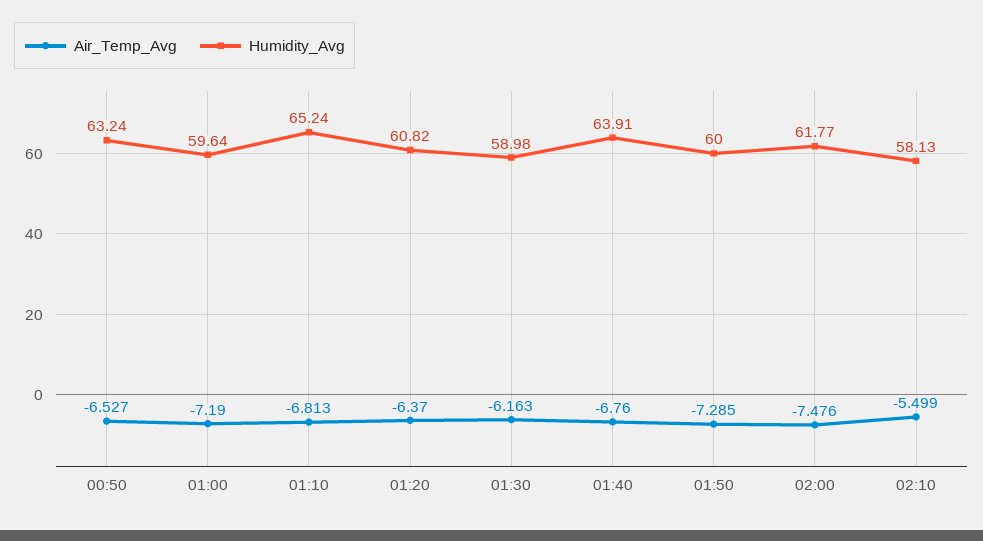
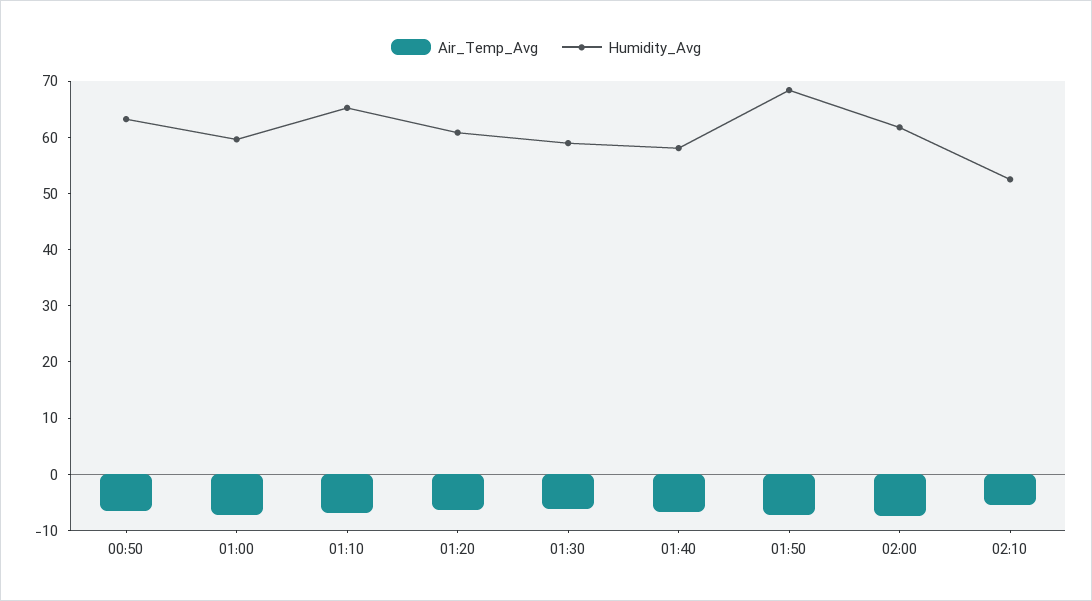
Humidity_Avg, 01:40: 63.91 -> 58
Humidity_Avg, 01:50: 60 -> 68
Humidity_Avg, 02:10: 58.13 -> 52

